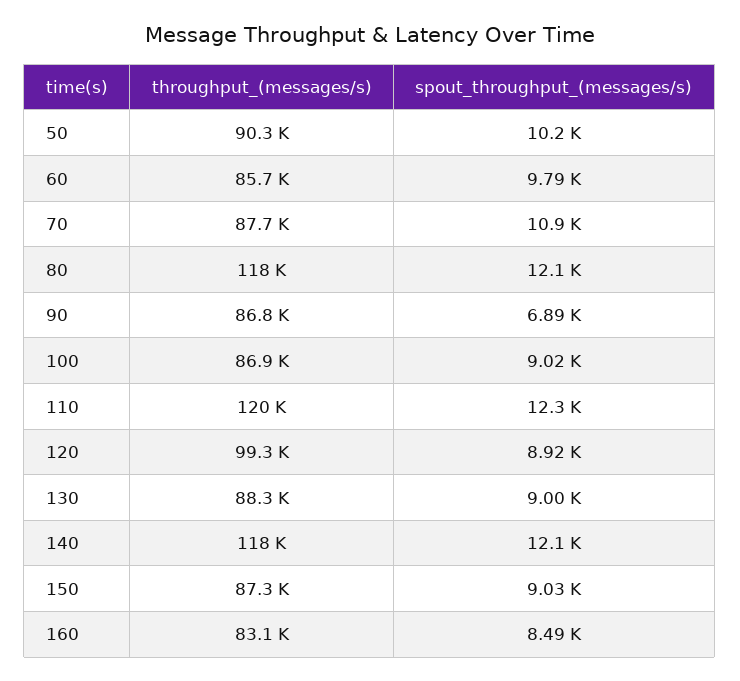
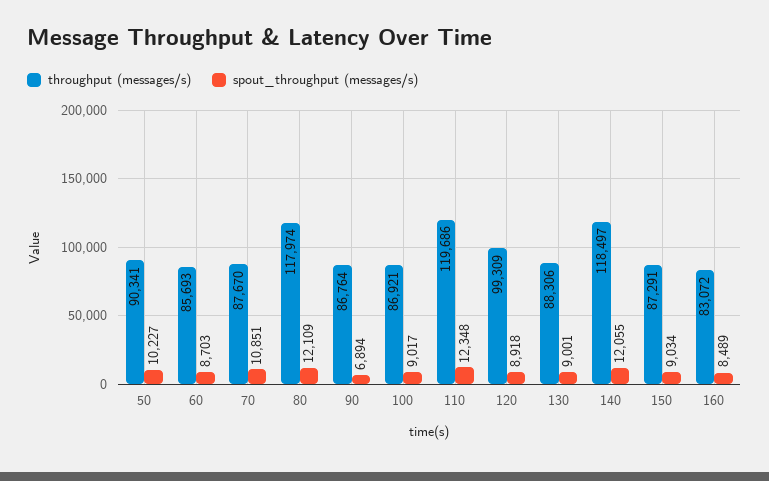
spout_throughput_(messages/s), 60: 9790 -> 8703

